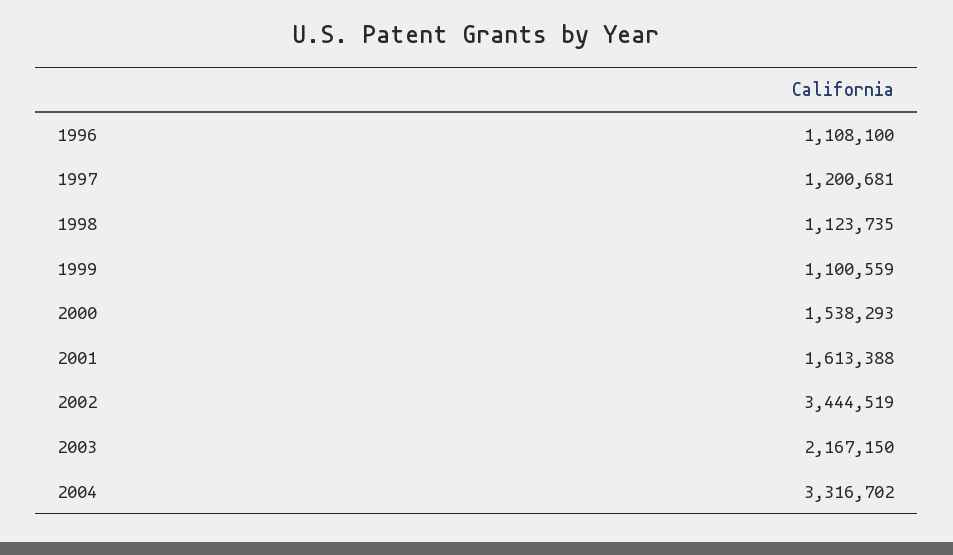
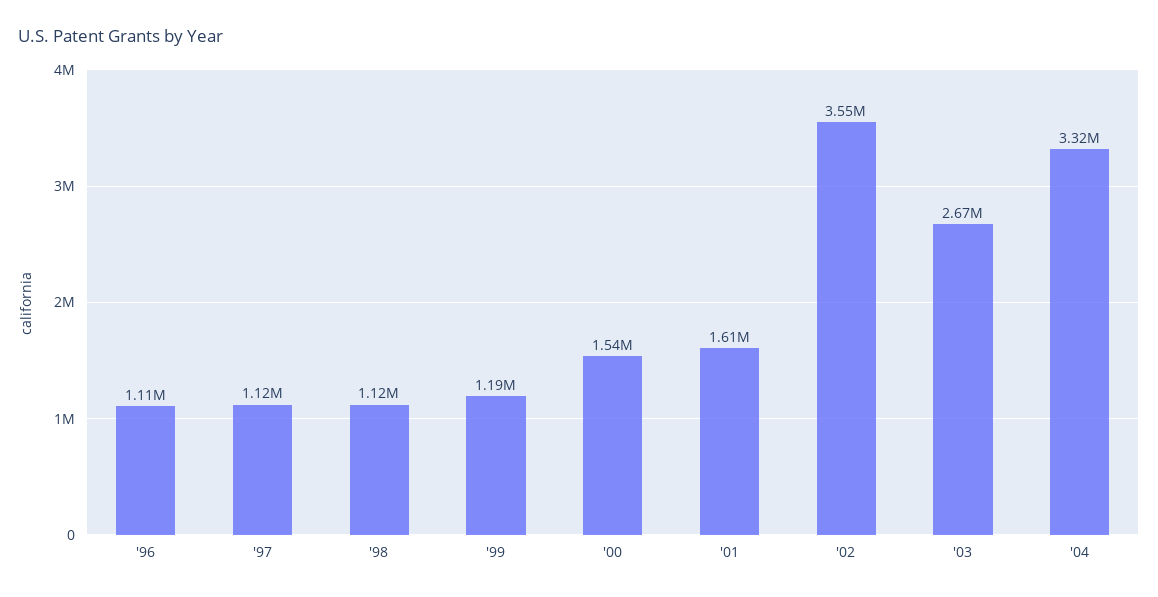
1997: 1200681 -> 1120000
1999: 1100559 -> 1190000
2002: 3444519 -> 3550000
2003: 2167150 -> 2670000

